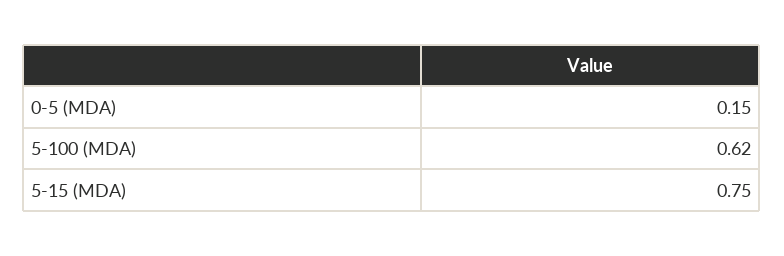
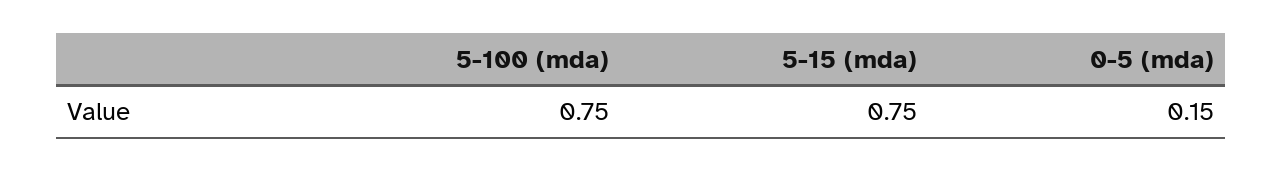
5-100 (MDA): 0.62 -> 0.75

